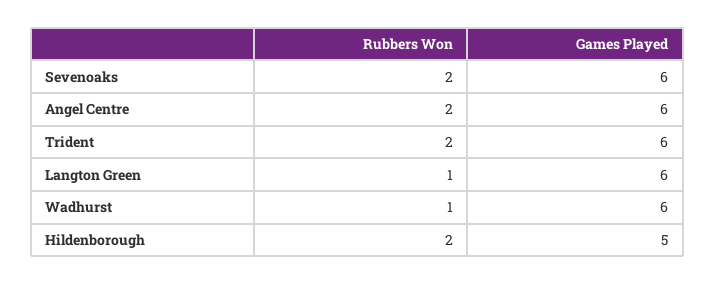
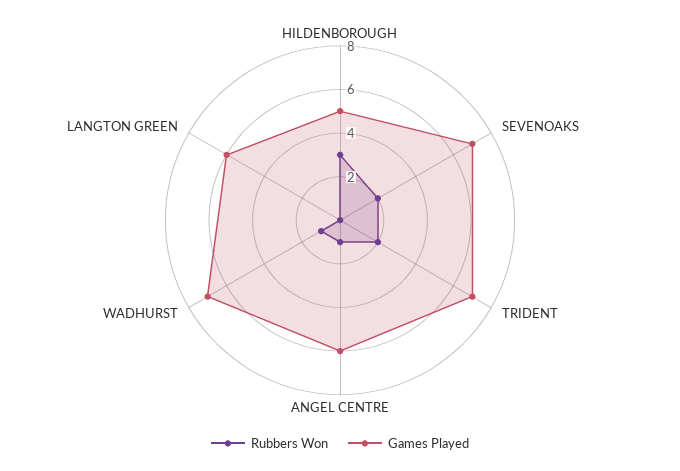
Games Played, Sevenoaks: 6 -> 7
Rubbers Won, Angel Centre: 2 -> 1
Games Played, Trident: 6 -> 7
Rubbers Won, Langton Green: 1 -> 0
Games Played, Wadhurst: 6 -> 7
Rubbers Won, Hildenborough: 2 -> 3

